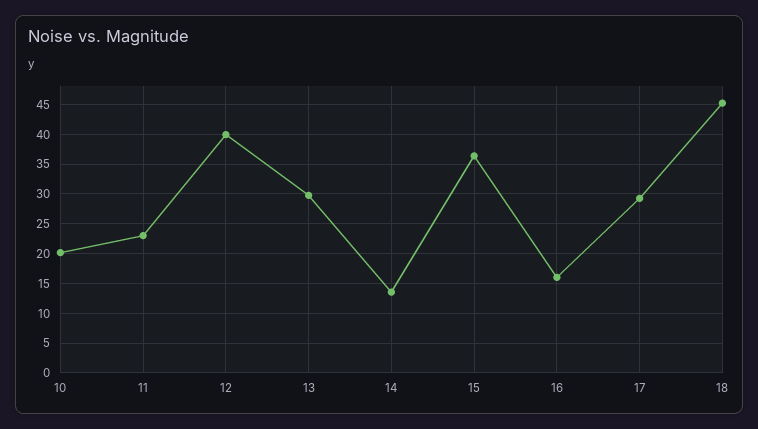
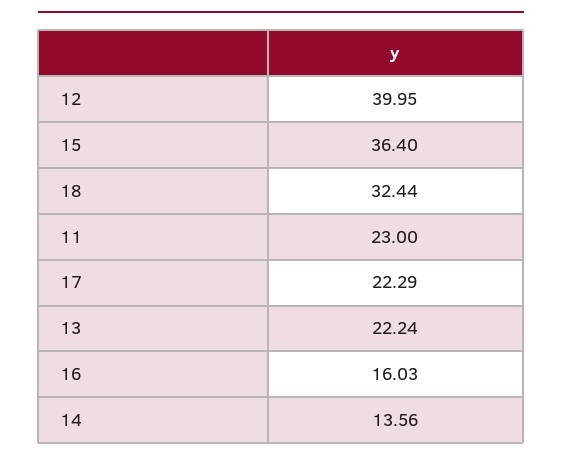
10: 20 -> none
13: 30 -> 22.24
17: 30 -> 22.29
18: 45 -> 32.44

